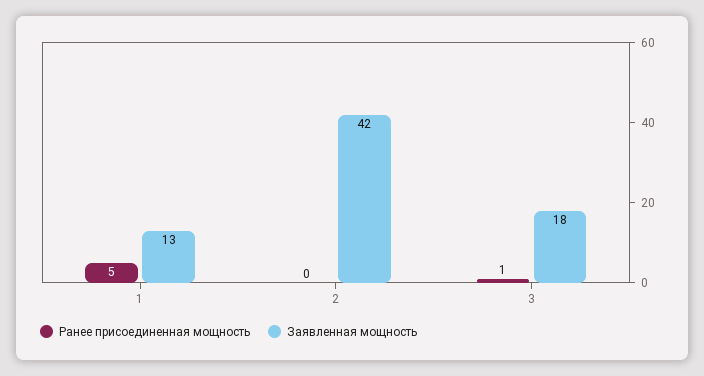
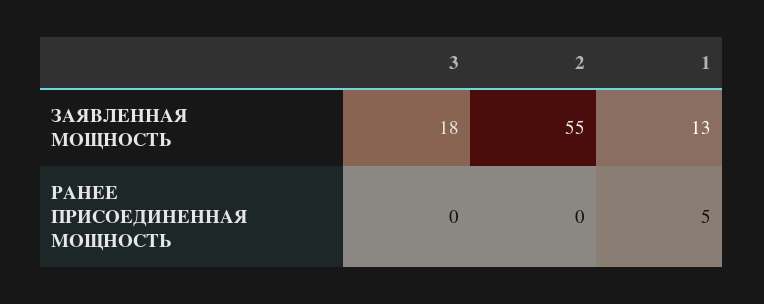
Заявленная мощность, 2: 42 -> 55
Ранее присоединенная мощность, 3: 1 -> 0

